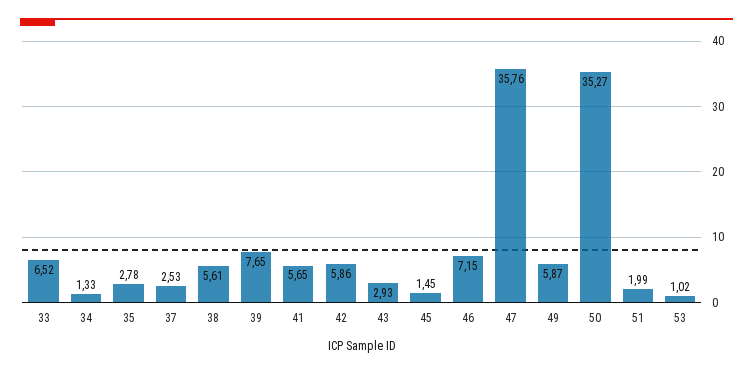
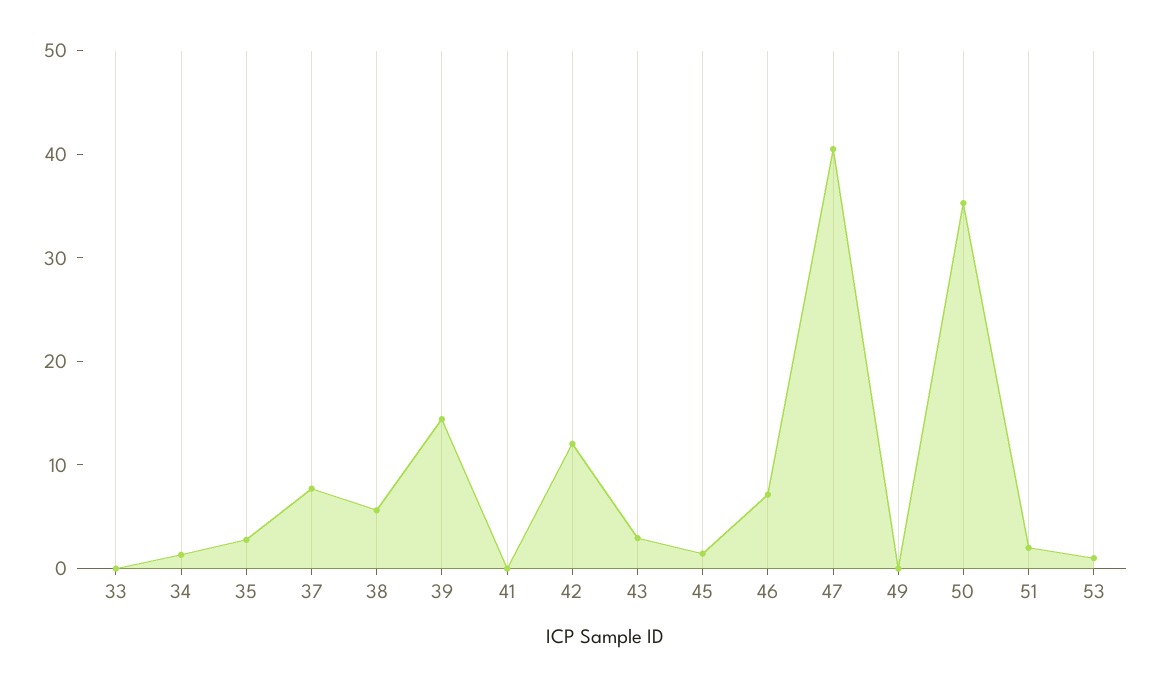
33: 6.52 -> 0
37: 2.53 -> 8
39: 7.65 -> 14
41: 5.65 -> 0
42: 5.86 -> 12
47: 35.76 -> 40
49: 5.87 -> 0

